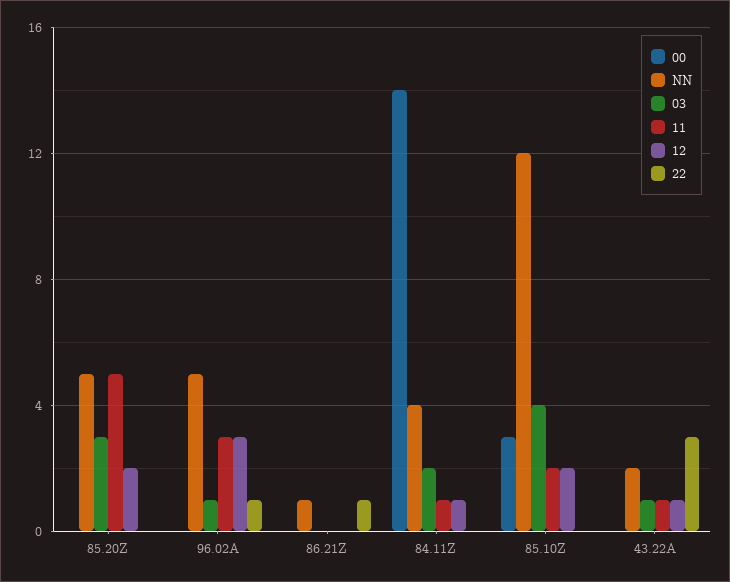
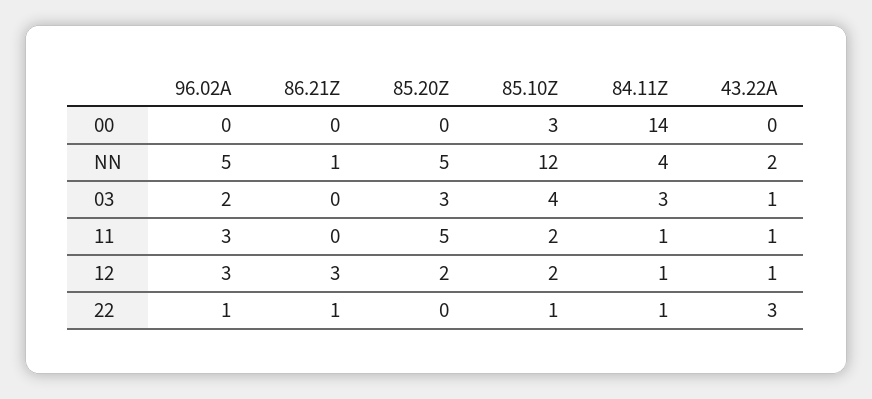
03, 96.02A: 1 -> 2
12, 86.21Z: 0 -> 3
03, 84.11Z: 2 -> 3
22, 84.11Z: 0 -> 1
22, 85.10Z: 0 -> 1

